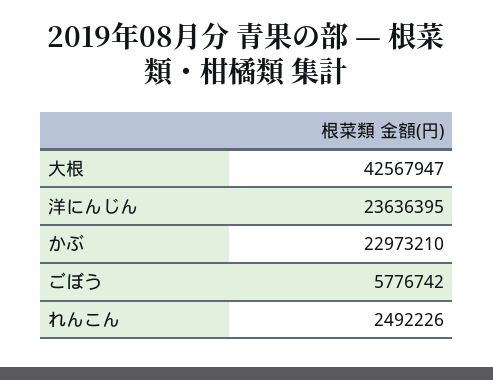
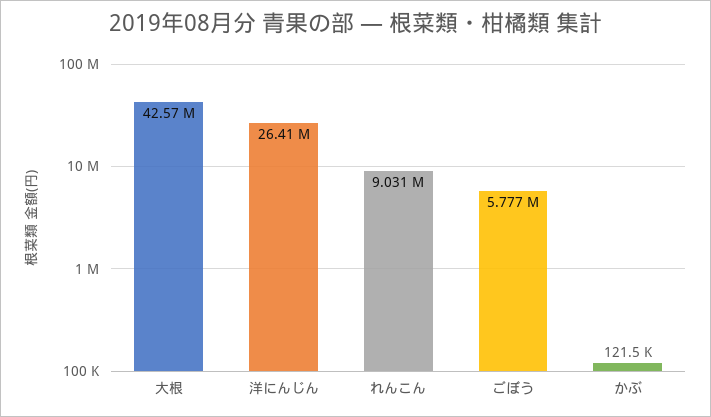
洋にんじん: 23636395 -> 26410000
かぶ: 22973210 -> 121500
れんこん: 2492226 -> 9031000

